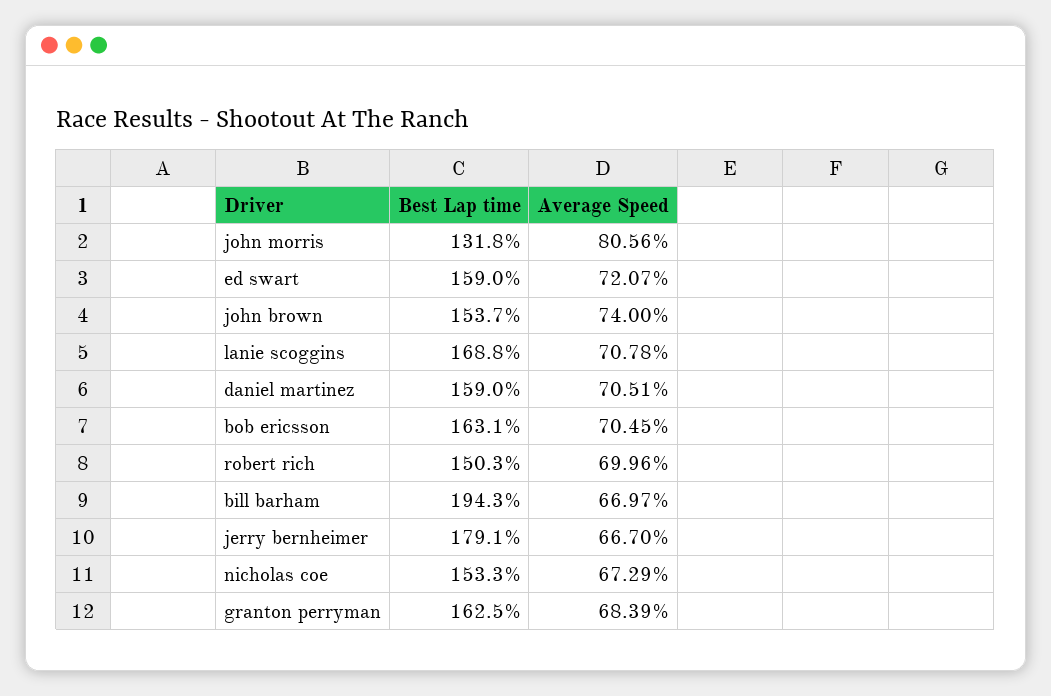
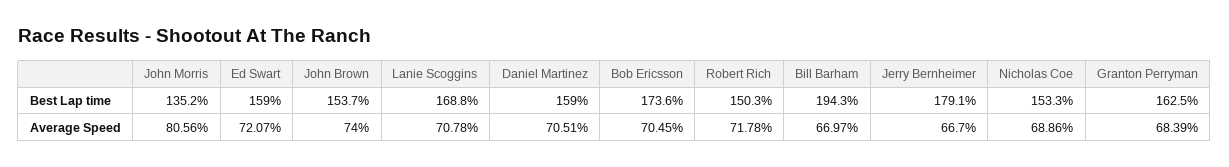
Best Lap time, john morris: 131.8 -> 135.2
Best Lap time, bob ericsson: 163.1 -> 173.6
Average Speed, robert rich: 69.96 -> 71.78
Average Speed, nicholas coe: 67.29 -> 68.86

